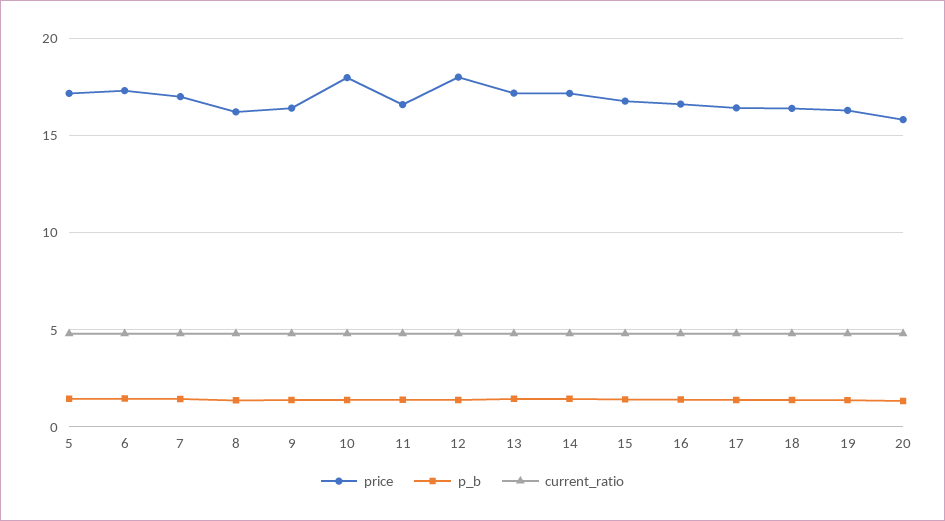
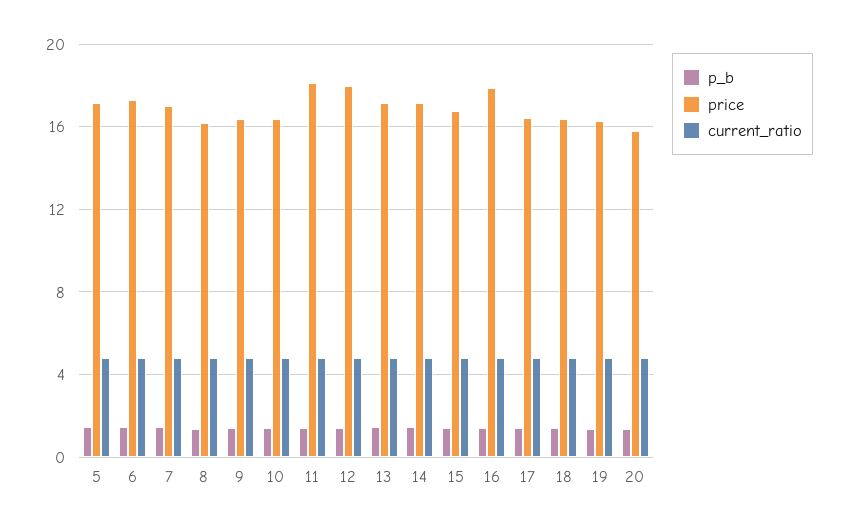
price, 10: 18 -> 16.5
price, 11: 16.5 -> 18
price, 16: 16.5 -> 18

